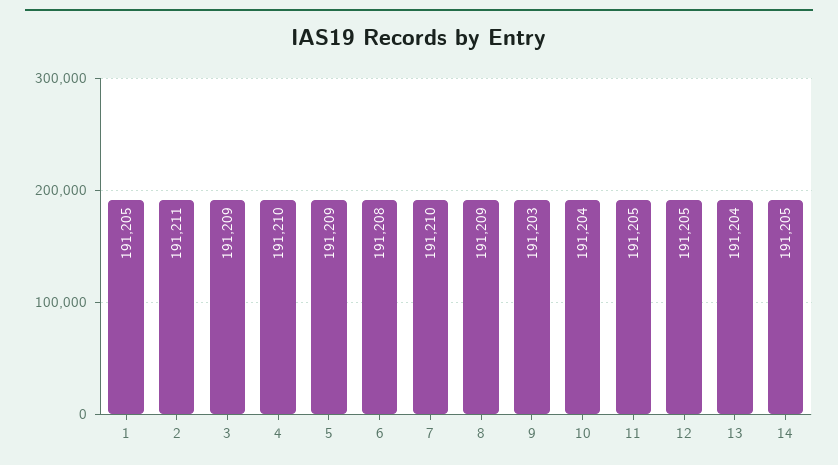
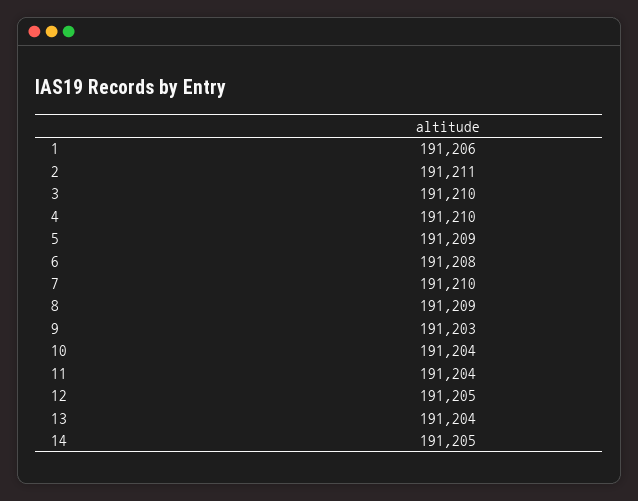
1: 191205 -> 191206
3: 191209 -> 191210
11: 191205 -> 191204

